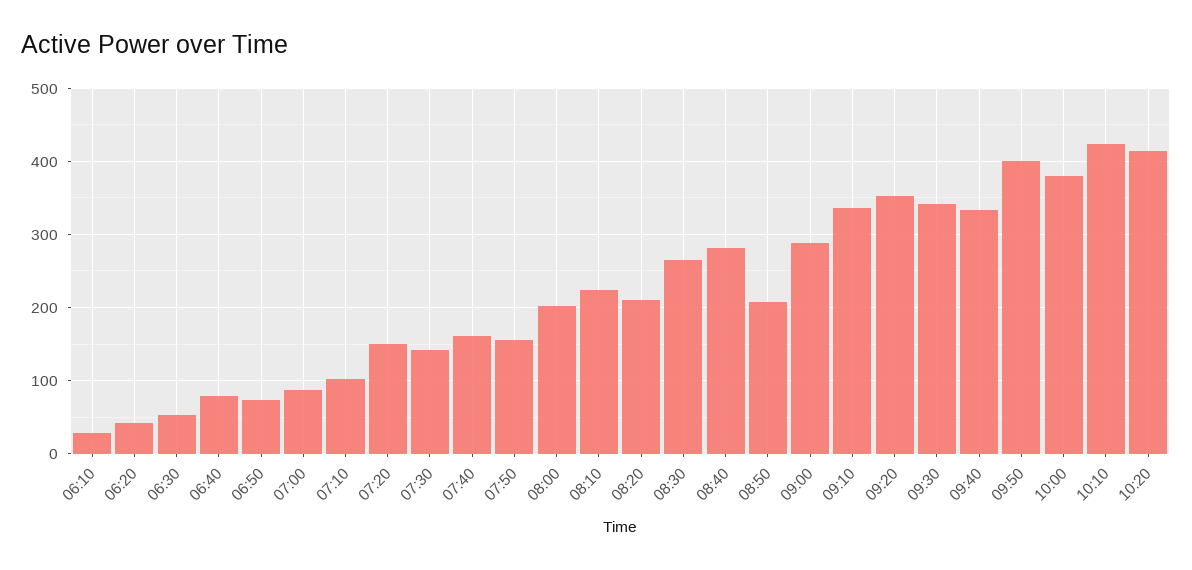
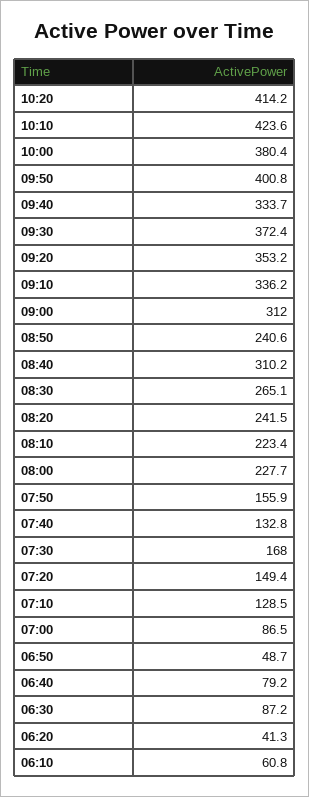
06:10: 30 -> 60.8
06:30: 50 -> 87.2
06:50: 70 -> 48.7
07:10: 100 -> 128.5
07:30: 140 -> 168
07:40: 160 -> 132.8
08:00: 200 -> 227.7
08:20: 210 -> 241.5
08:40: 280 -> 310.2
08:50: 210 -> 240.6
09:00: 290 -> 312
09:30: 340 -> 372.4

